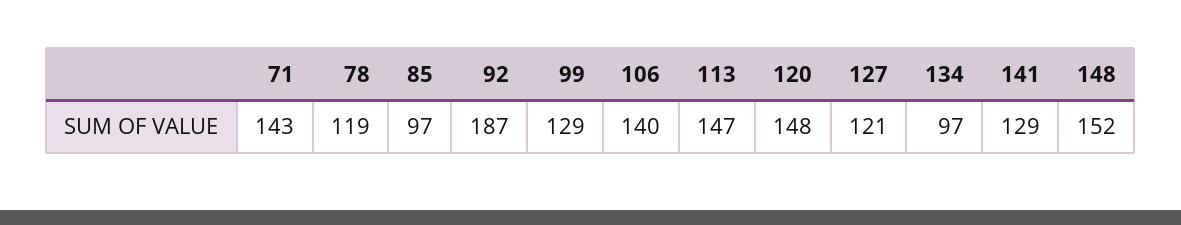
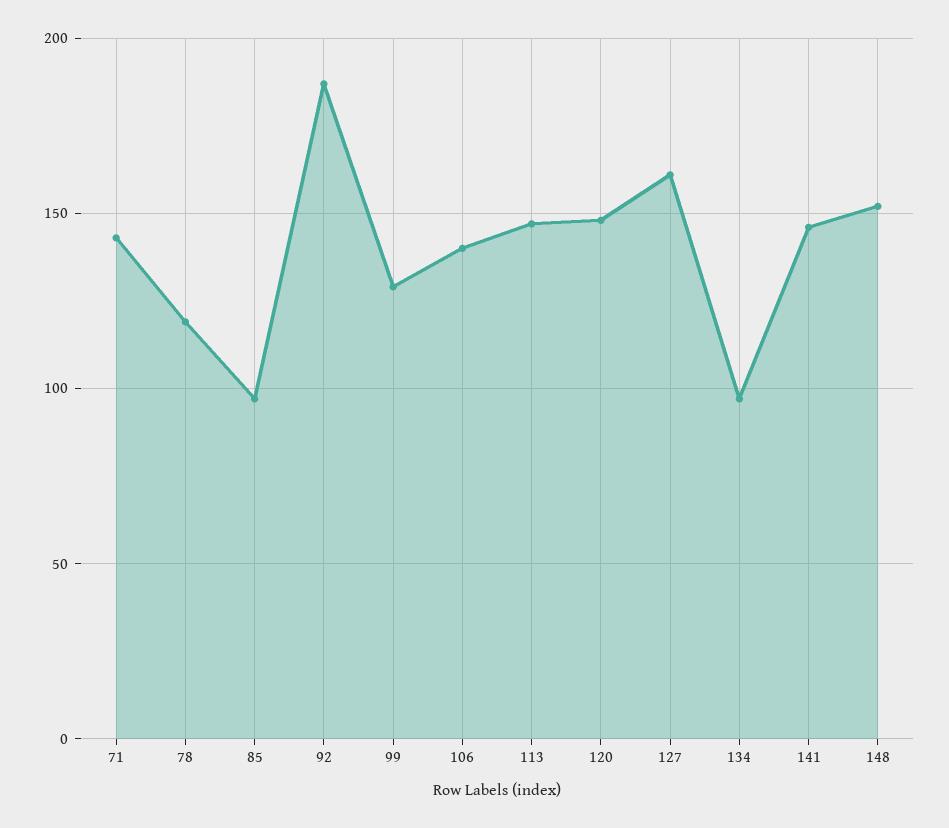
127: 121 -> 160
141: 129 -> 145

